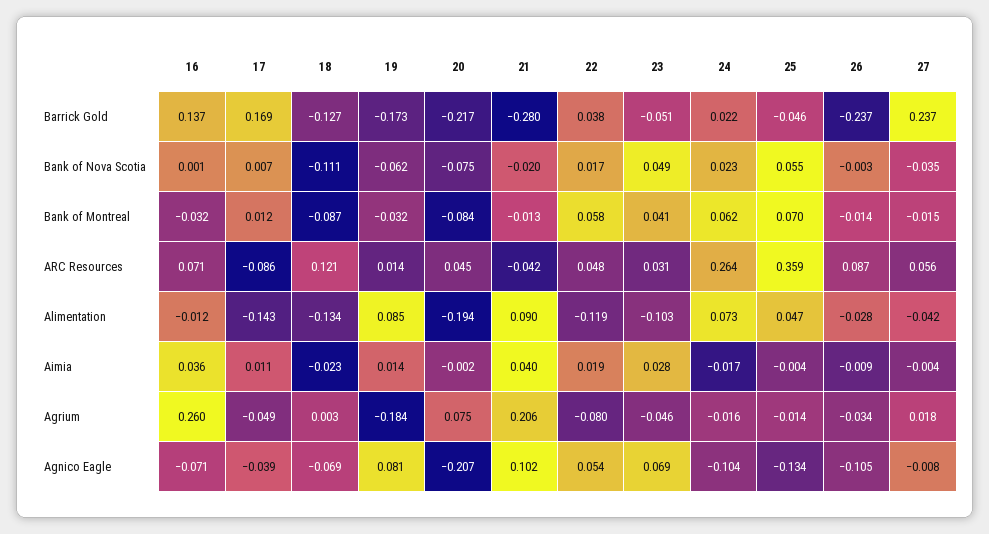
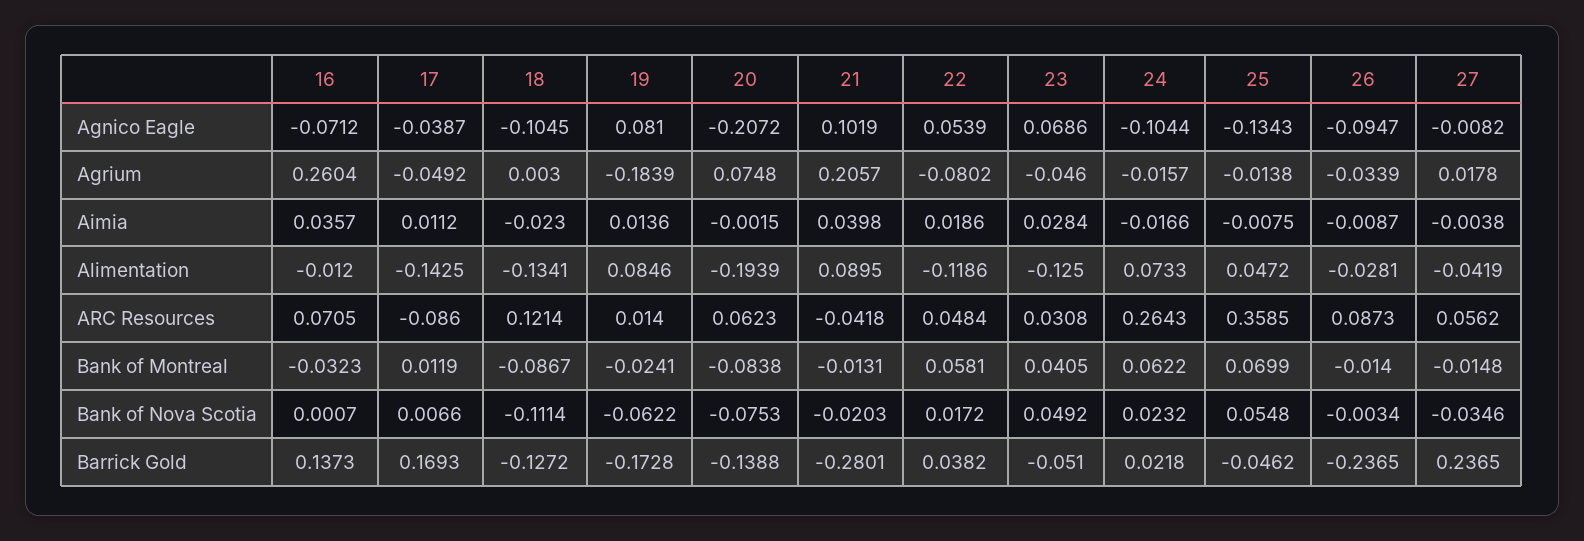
20, Barrick Gold: -0.217 -> -0.1388
19, Bank of Montreal: -0.032 -> -0.0241
20, ARC Resources: 0.045 -> 0.0623
23, Alimentation: -0.103 -> -0.125
25, Aimia: -0.004 -> -0.0075
18, Agnico Eagle: -0.069 -> -0.1045
26, Agnico Eagle: -0.105 -> -0.0947

